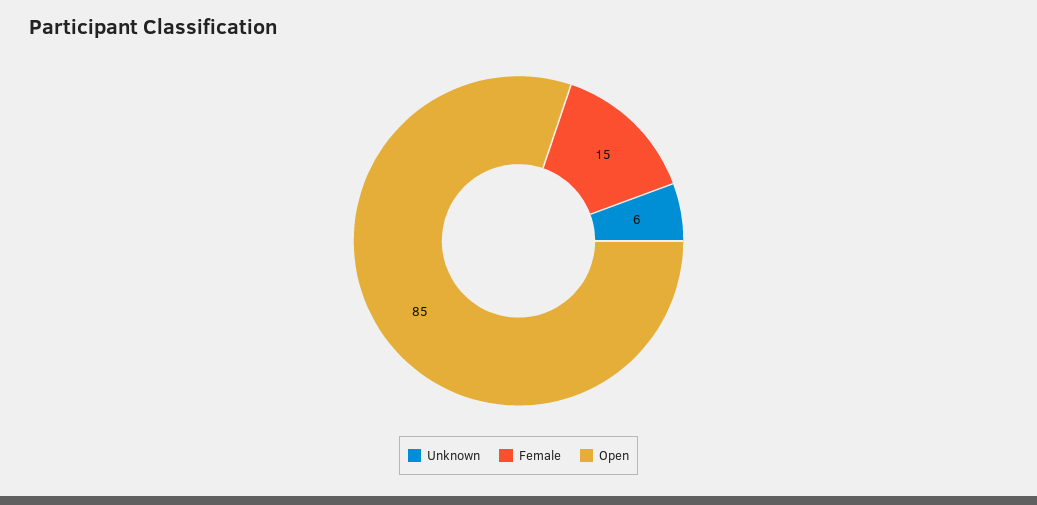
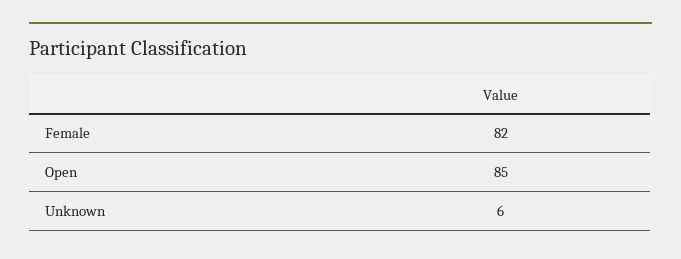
Female: 15 -> 82

